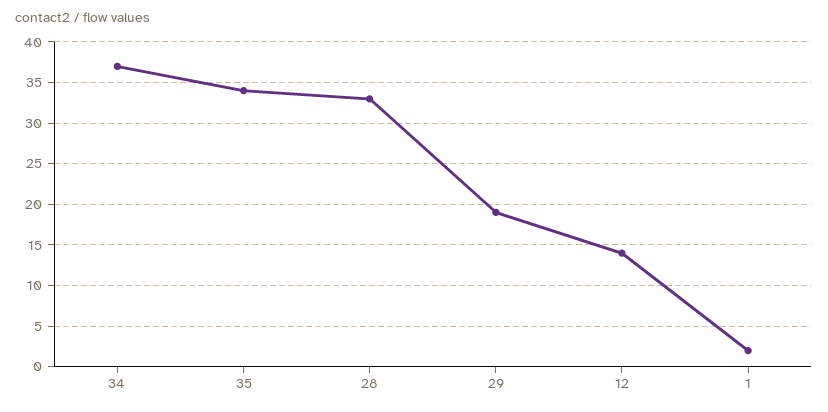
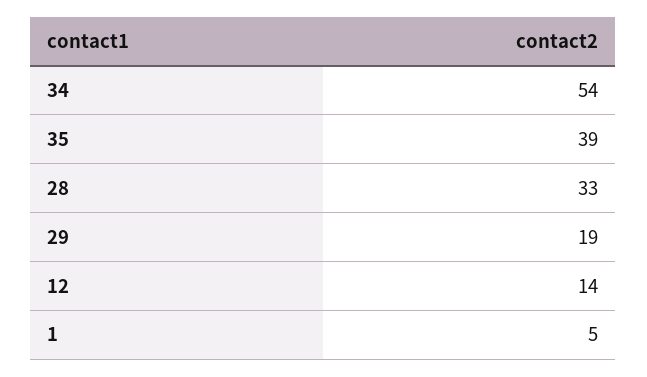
34: 37 -> 54
35: 34 -> 39
1: 2 -> 5

